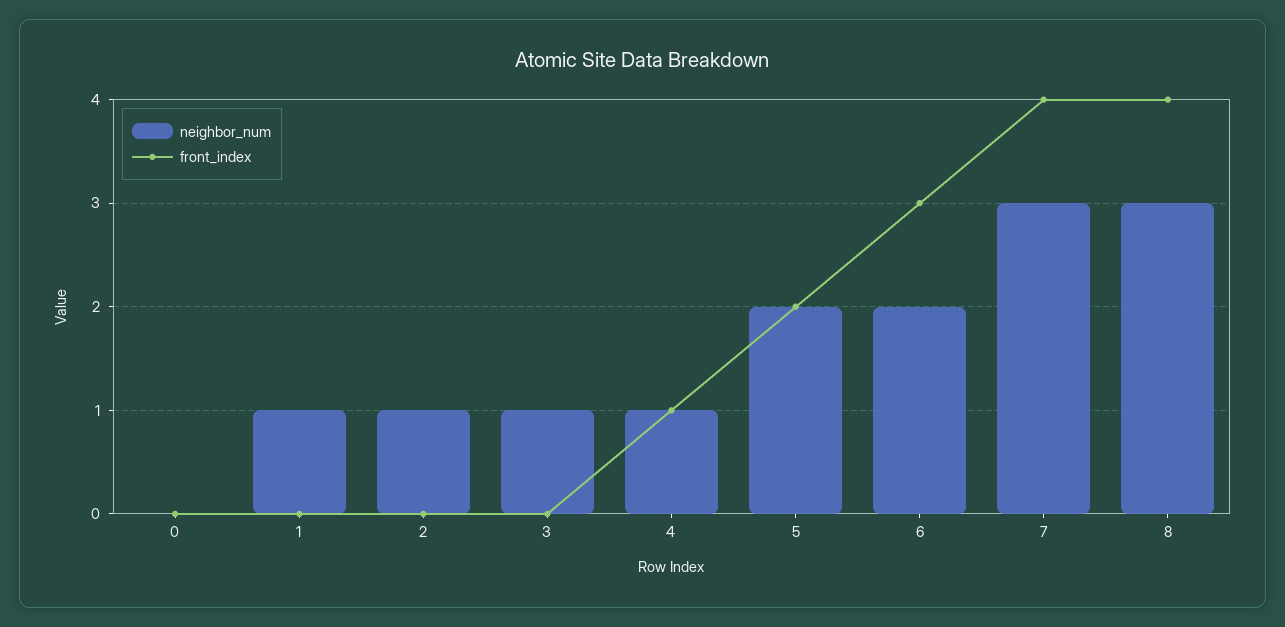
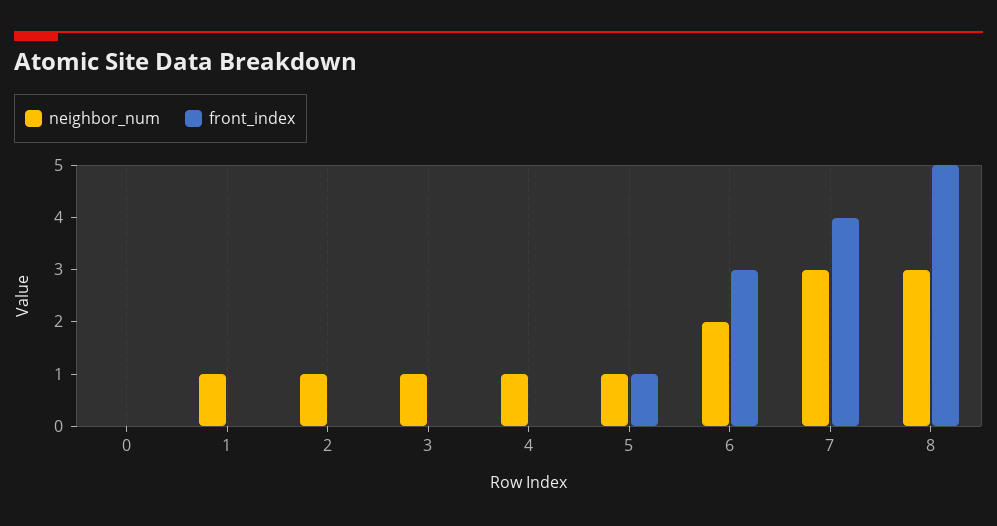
front_index, 4: 1 -> 0
neighbor_num, 5: 2 -> 1
front_index, 5: 2 -> 1
front_index, 8: 4 -> 5

